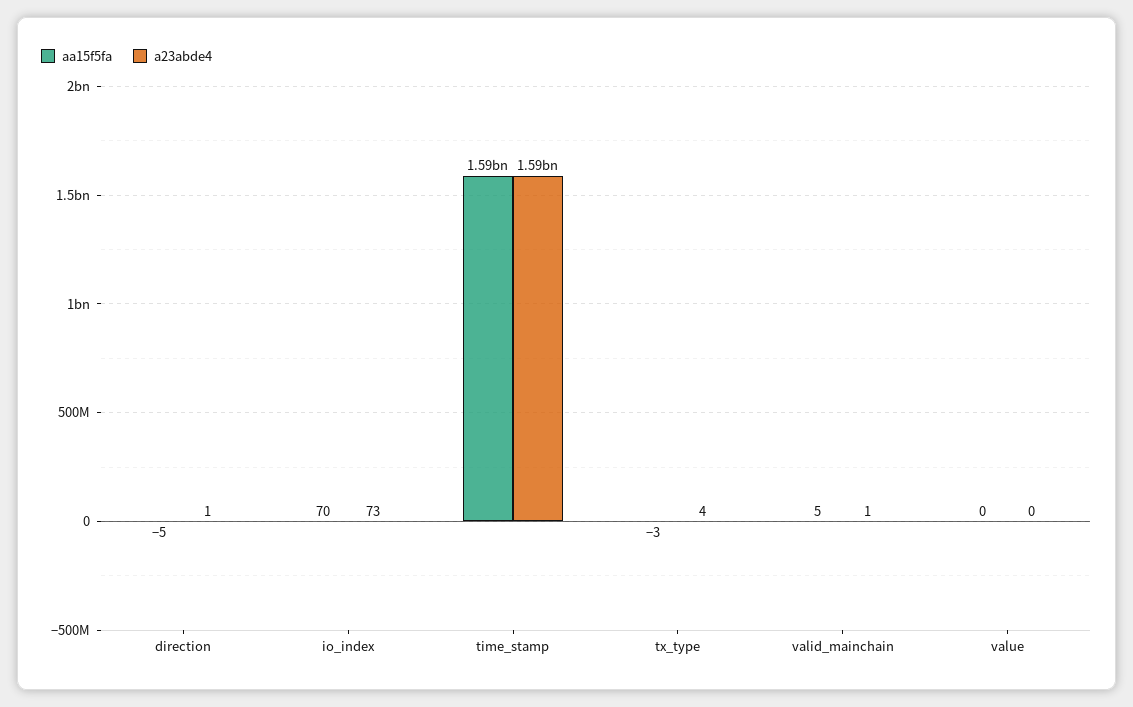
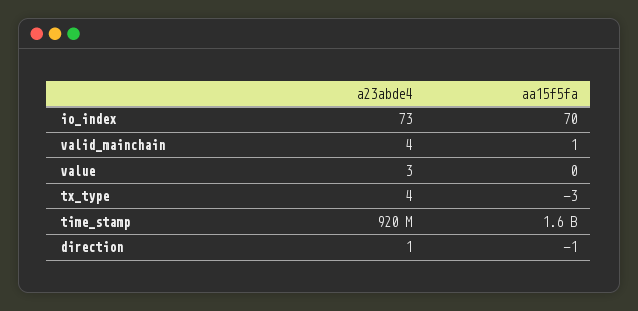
aa15f5fa, direction: -5 -> -1
a23abde4, time_stamp: 1590000000 -> 920000000
aa15f5fa, valid_mainchain: 5 -> 1
a23abde4, valid_mainchain: 1 -> 4
a23abde4, value: 0 -> 3

